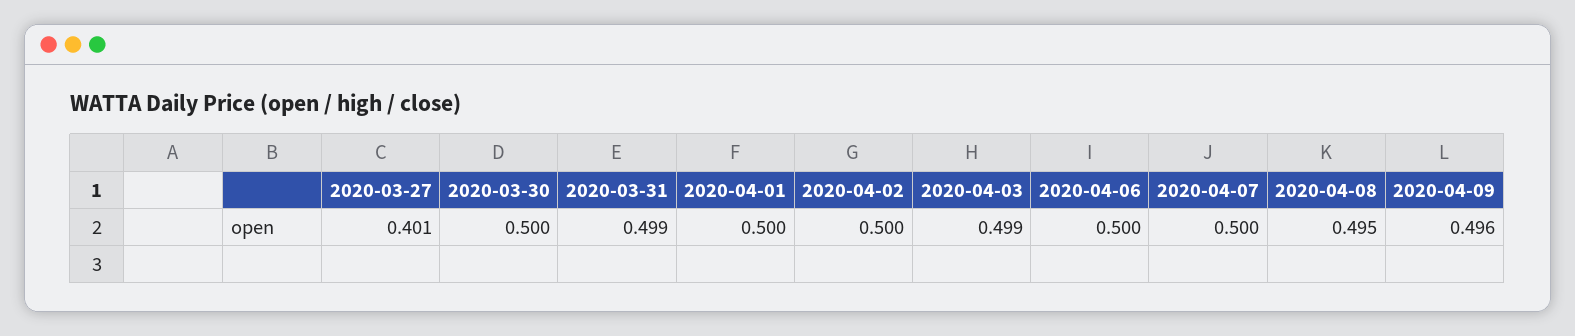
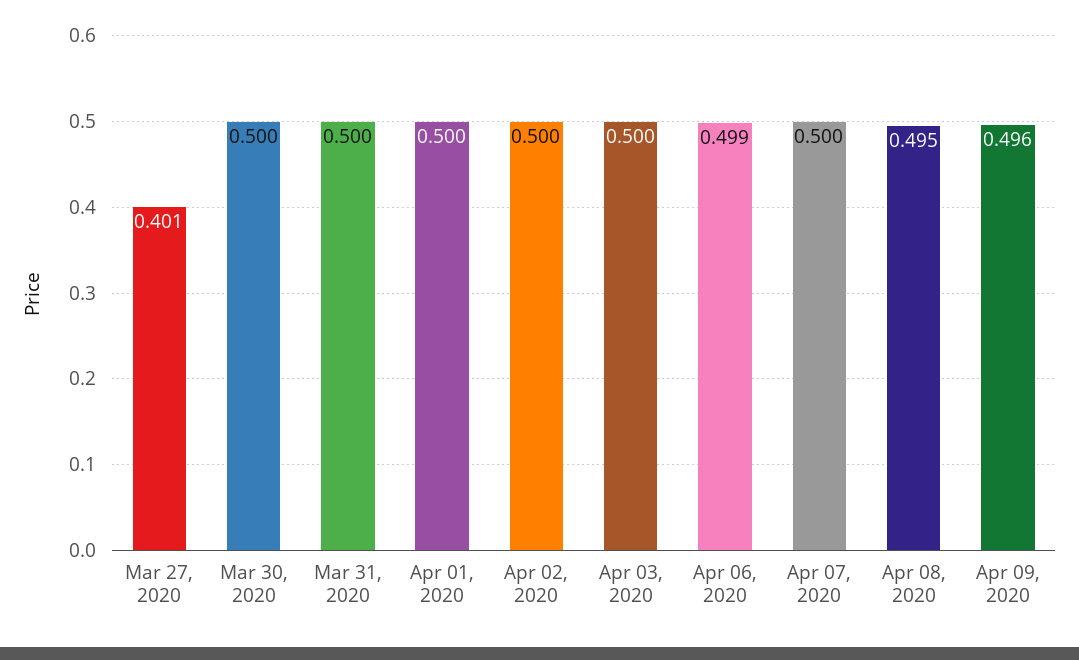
2020-03-31: 0.499 -> 0.5
2020-04-03: 0.499 -> 0.5
2020-04-06: 0.5 -> 0.499

